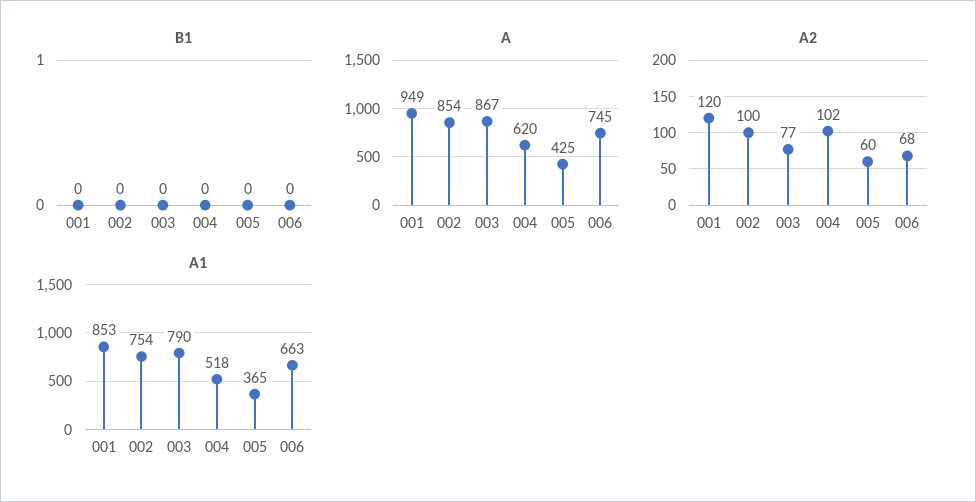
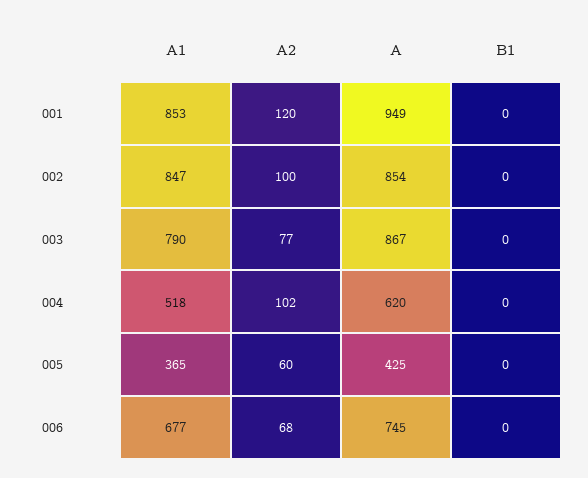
A1, 002: 754 -> 847
A1, 006: 663 -> 677

